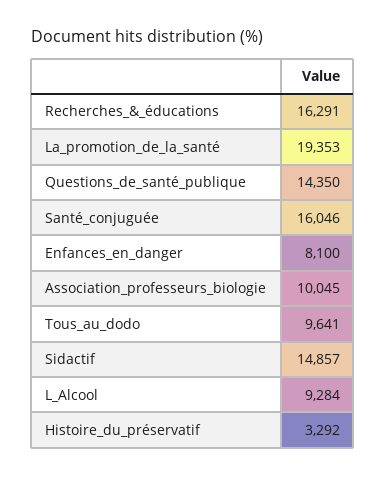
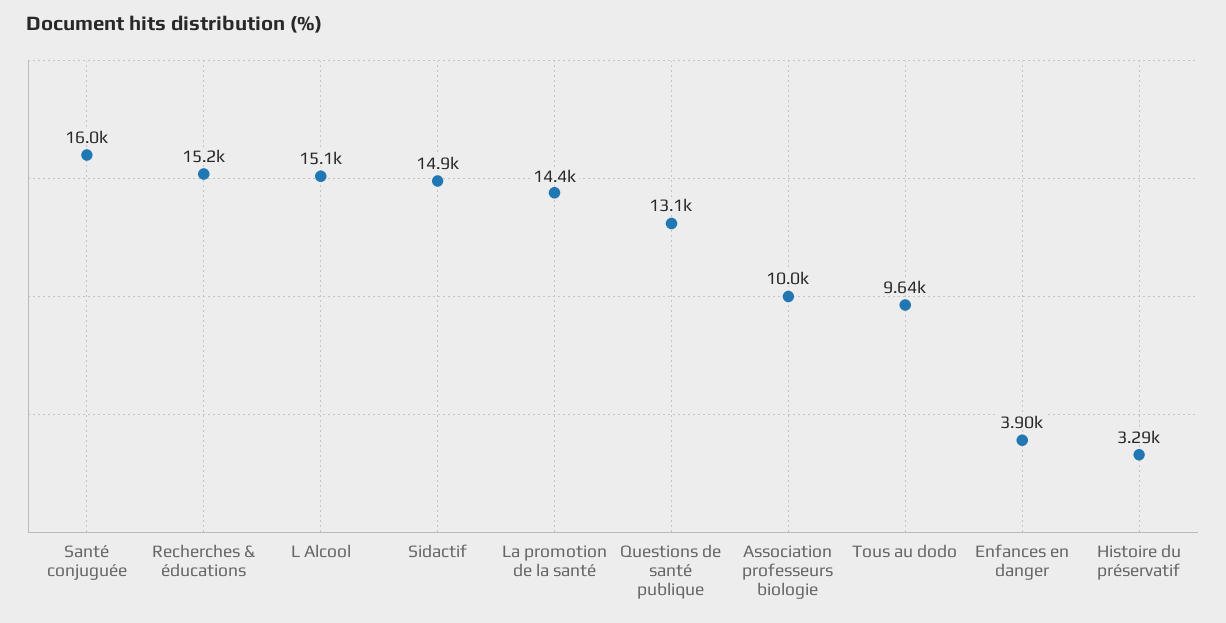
Recherches_&_éducations: 16291 -> 15200
La_promotion_de_la_santé: 19353 -> 14400
Questions_de_santé_publique: 14350 -> 13100
Enfances_en_danger: 8100 -> 3900
L_Alcool: 9284 -> 15100

